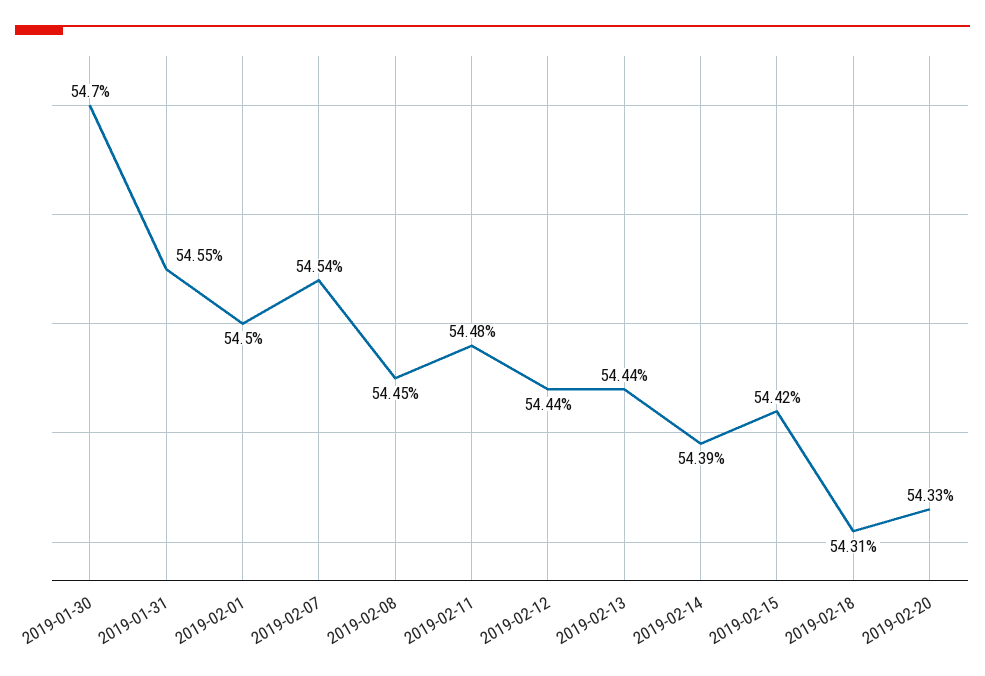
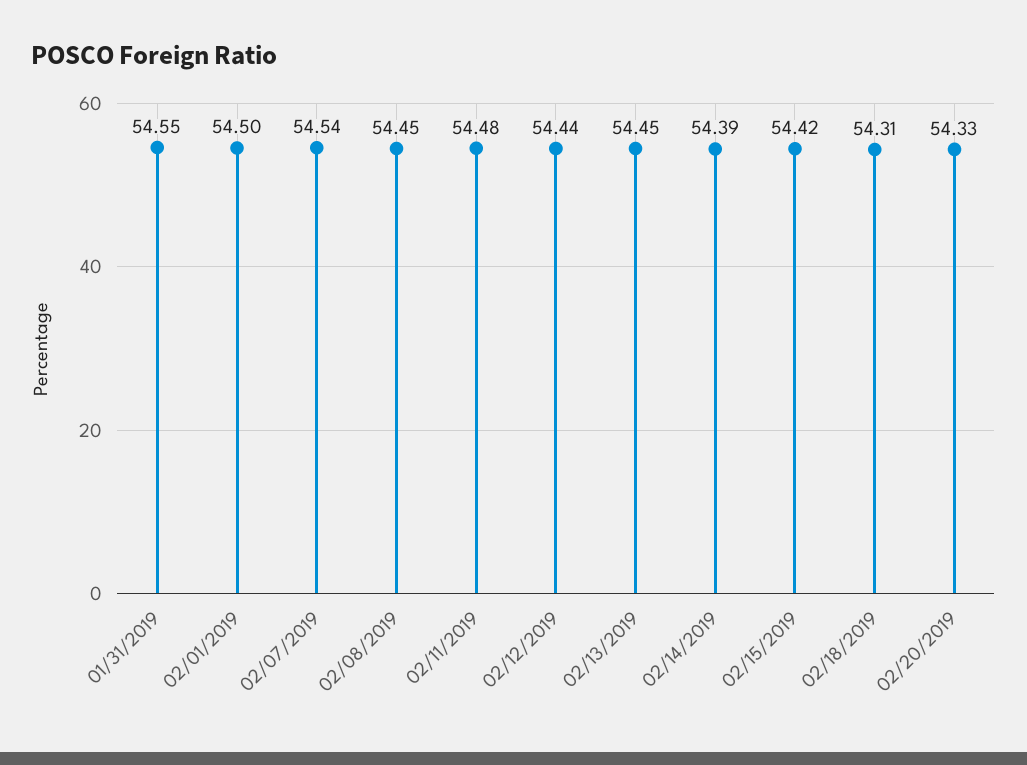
2019-01-30: 54.7 -> none
2019-02-13: 54.44 -> 54.45

